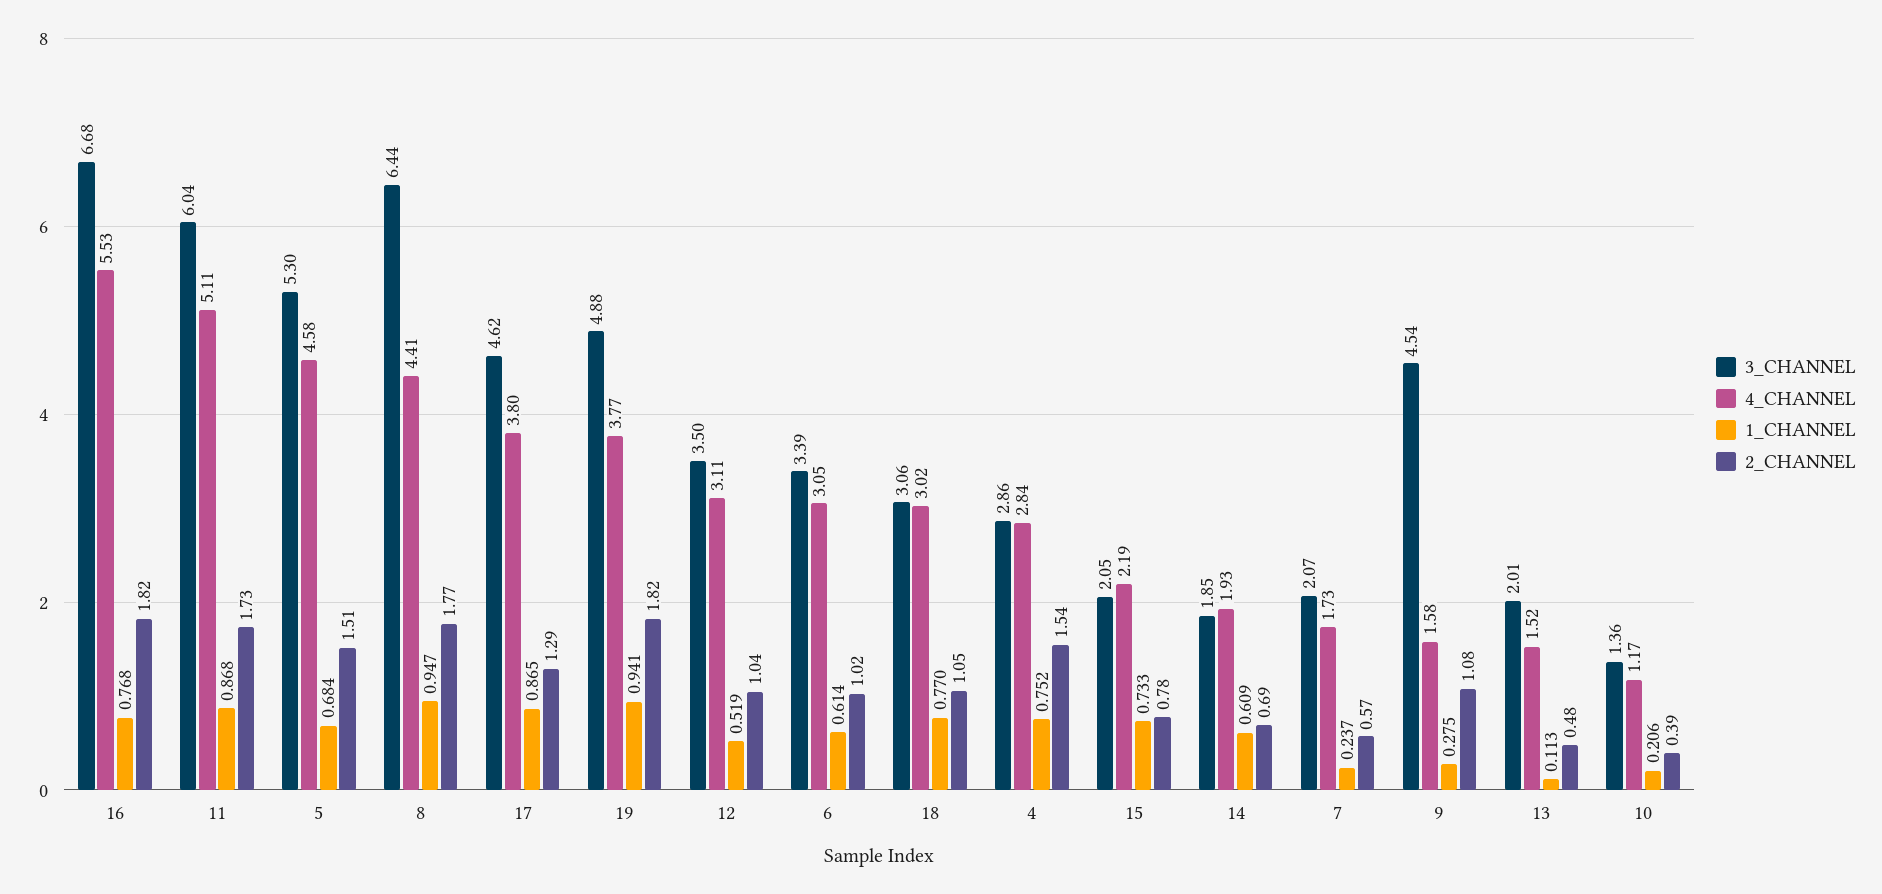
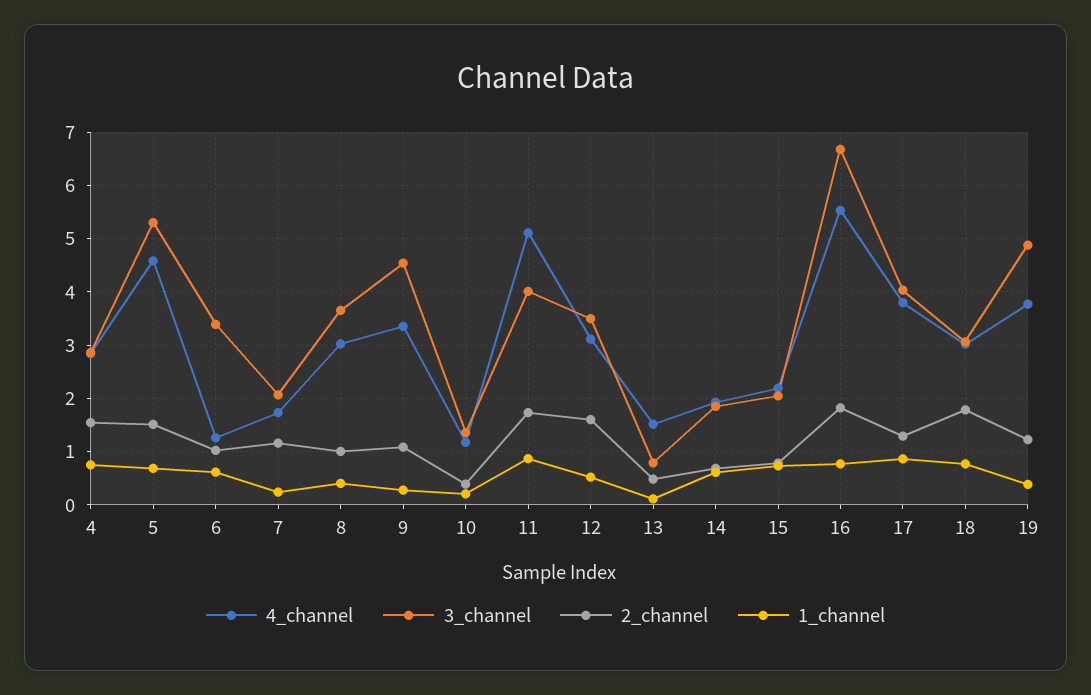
3_CHANNEL, 11: 6.04 -> 4
3_CHANNEL, 8: 6.44 -> 3.6
4_CHANNEL, 8: 4.41 -> 3
1_CHANNEL, 8: 0.947 -> 0.4
2_CHANNEL, 8: 1.77 -> 1
3_CHANNEL, 17: 4.62 -> 4
1_CHANNEL, 19: 0.941 -> 0.4
2_CHANNEL, 19: 1.82 -> 1.2
2_CHANNEL, 12: 1.04 -> 1.6
4_CHANNEL, 6: 3.05 -> 1.2
2_CHANNEL, 18: 1.05 -> 1.8
2_CHANNEL, 7: 0.57 -> 1.2
4_CHANNEL, 9: 1.58 -> 3.4
3_CHANNEL, 13: 2.01 -> 0.8

